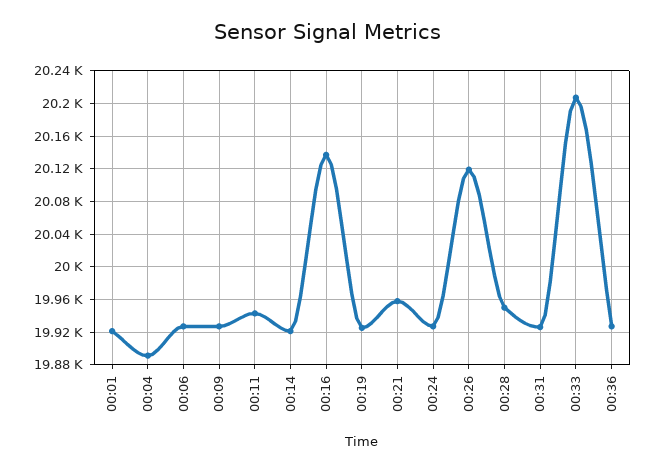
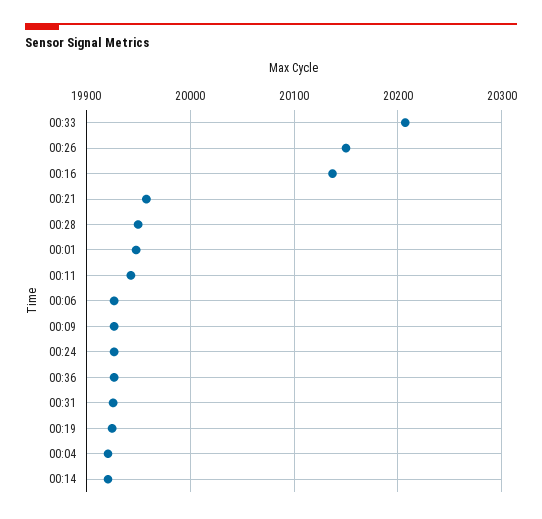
00:01: 19920 -> 19950
00:04: 19890 -> 19920
00:26: 20120 -> 20150

